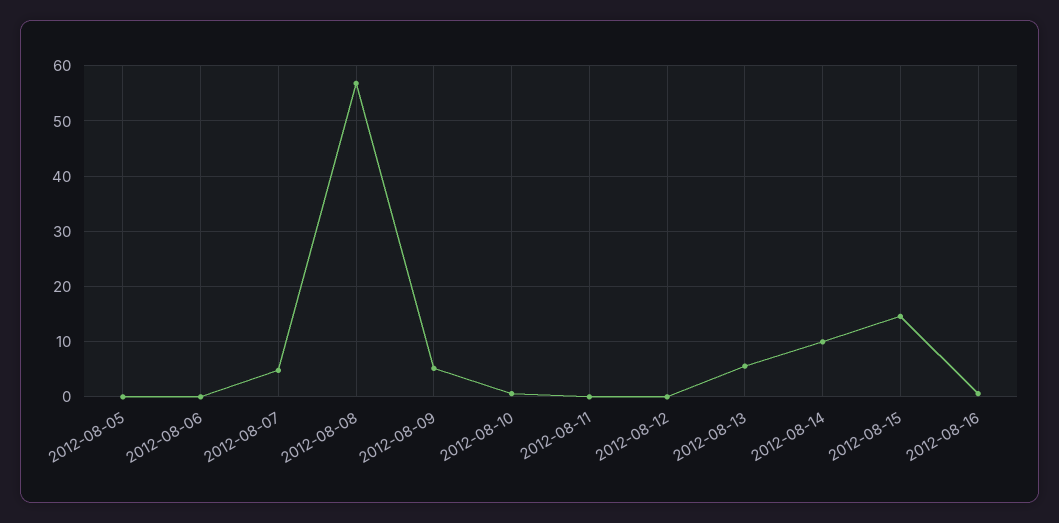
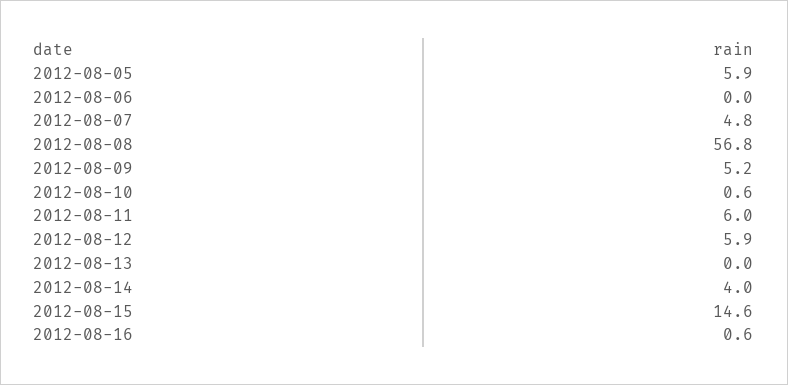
2012-08-05: 0 -> 5.9
2012-08-11: 0 -> 6
2012-08-12: 0 -> 5.9
2012-08-13: 6 -> 0
2012-08-14: 10 -> 4

